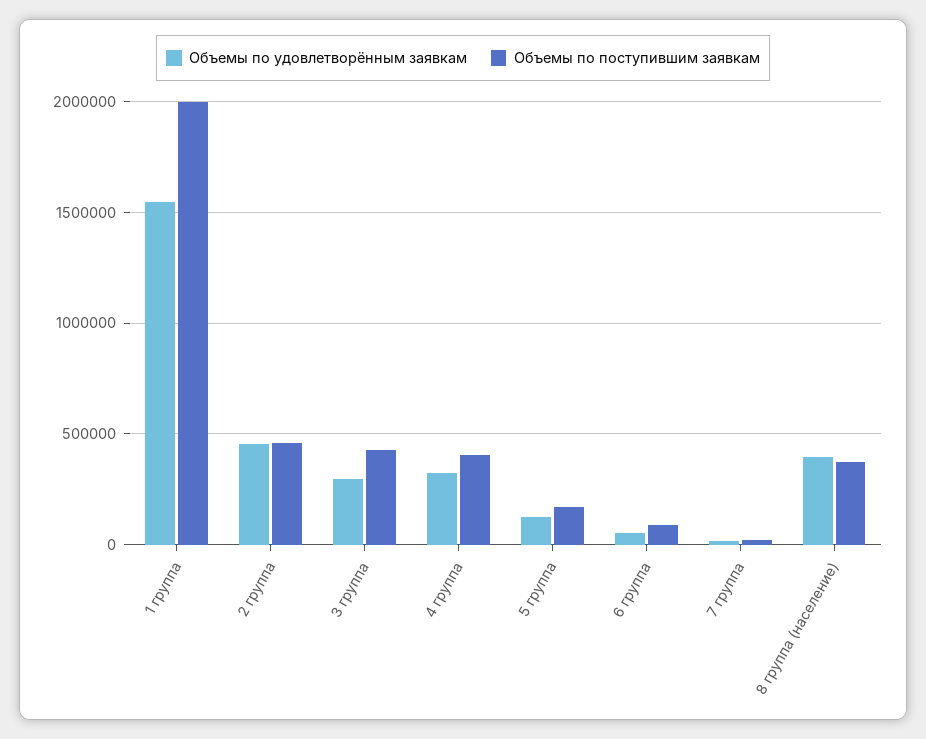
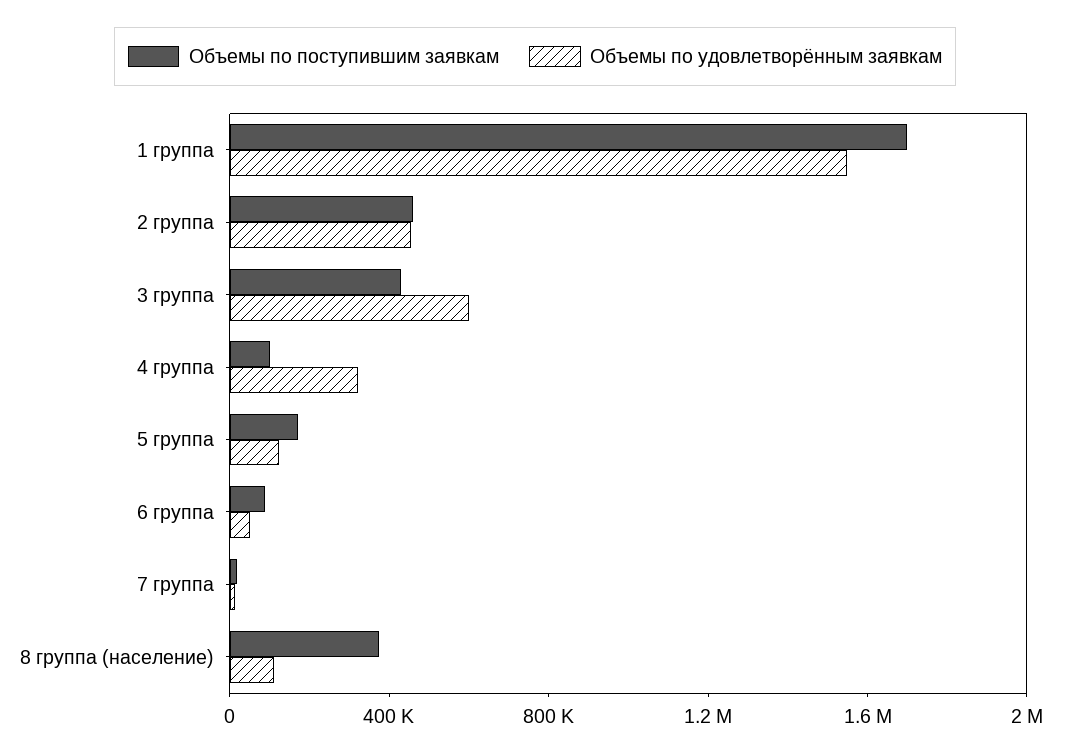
Объемы по поступившим заявкам, 1 группа: 2000000 -> 1700000
Объемы по удовлетворённым заявкам, 3 группа: 300000 -> 600000
Объемы по поступившим заявкам, 4 группа: 400000 -> 100000
Объемы по удовлетворённым заявкам, 8 группа (население): 400000 -> 100000

